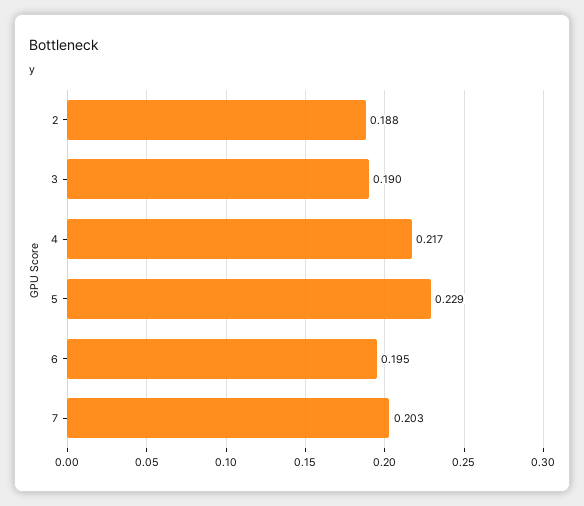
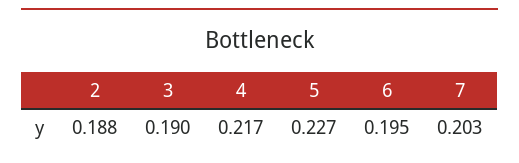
5: 0.229 -> 0.227

